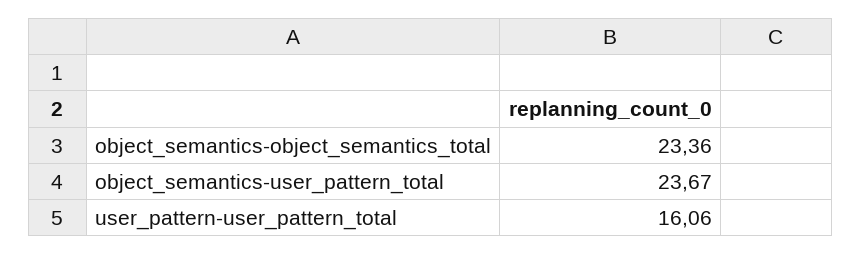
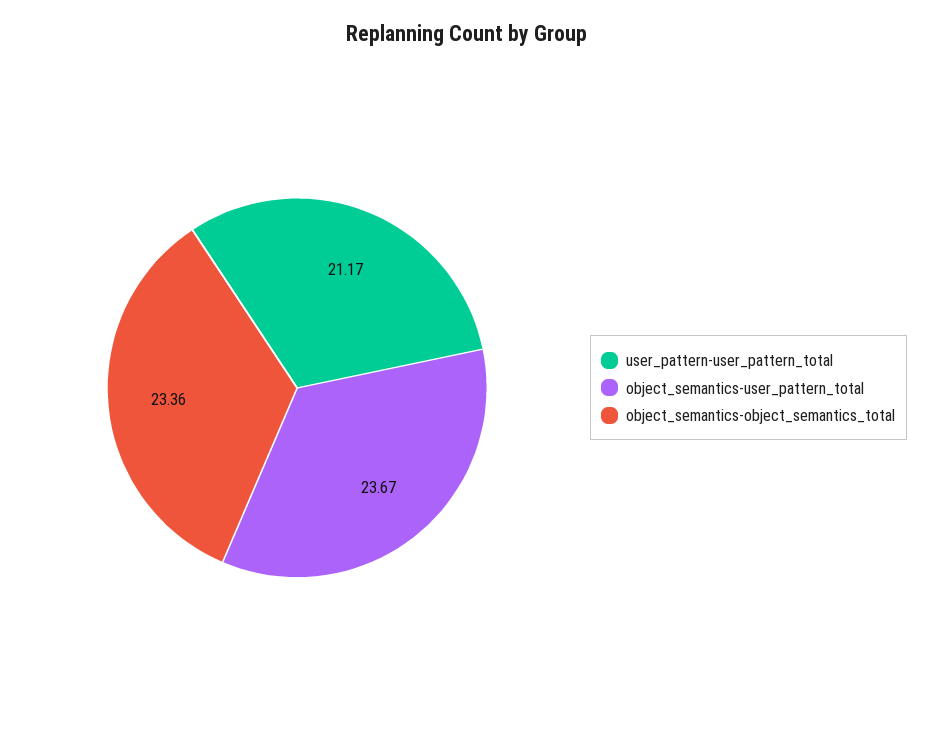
user_pattern-user_pattern_total: 16.06 -> 21.17

